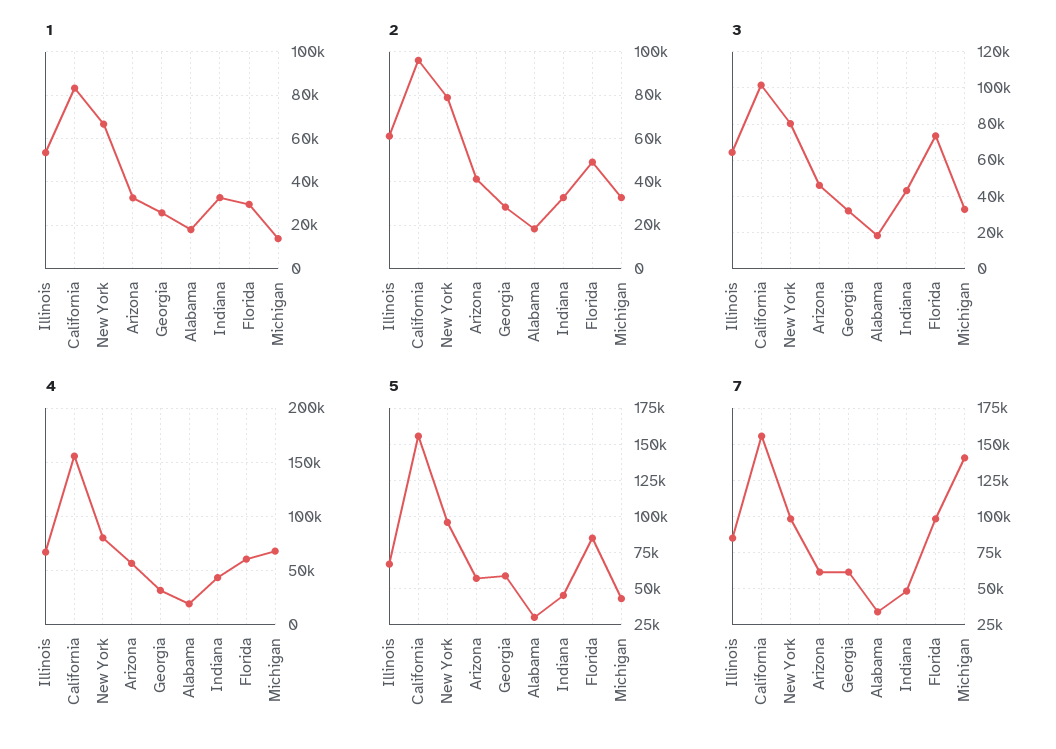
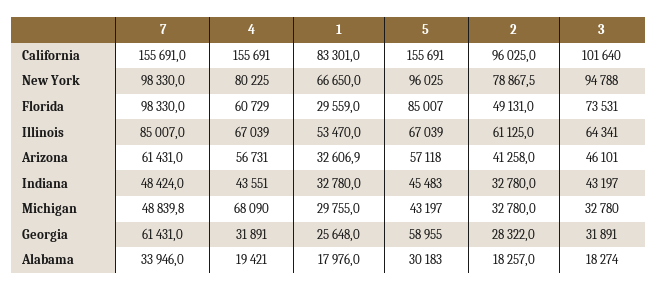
1, Michigan: 15000 -> 29755
3, New York: 80000 -> 94788
7, Michigan: 140000 -> 48839.8

